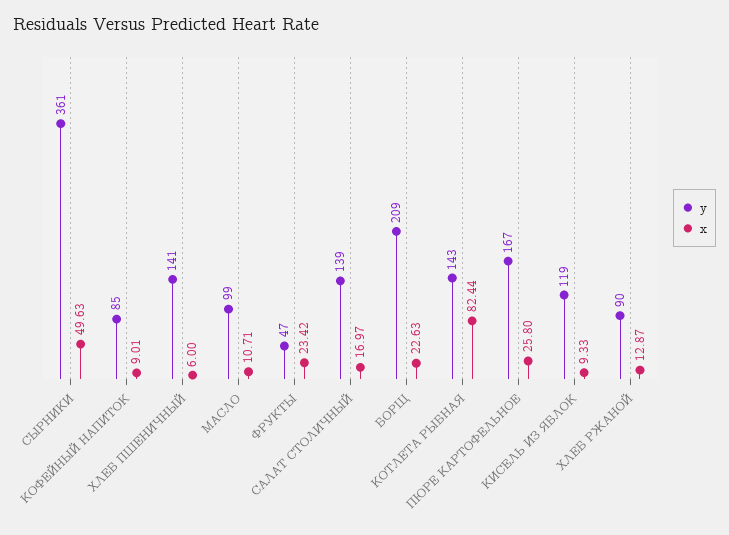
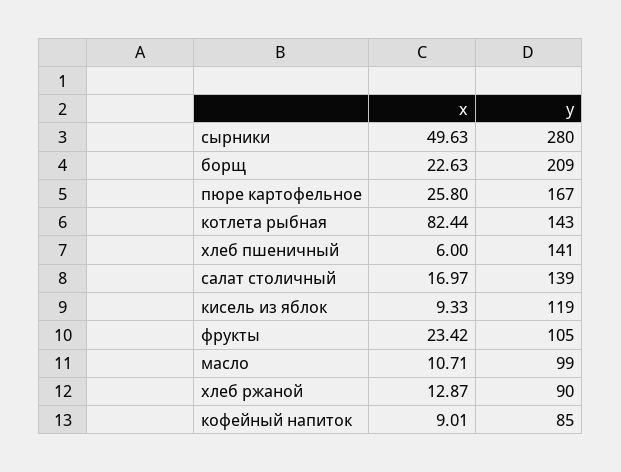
y, СЫРНИКИ: 361 -> 280
y, ФРУКТЫ: 47 -> 105

